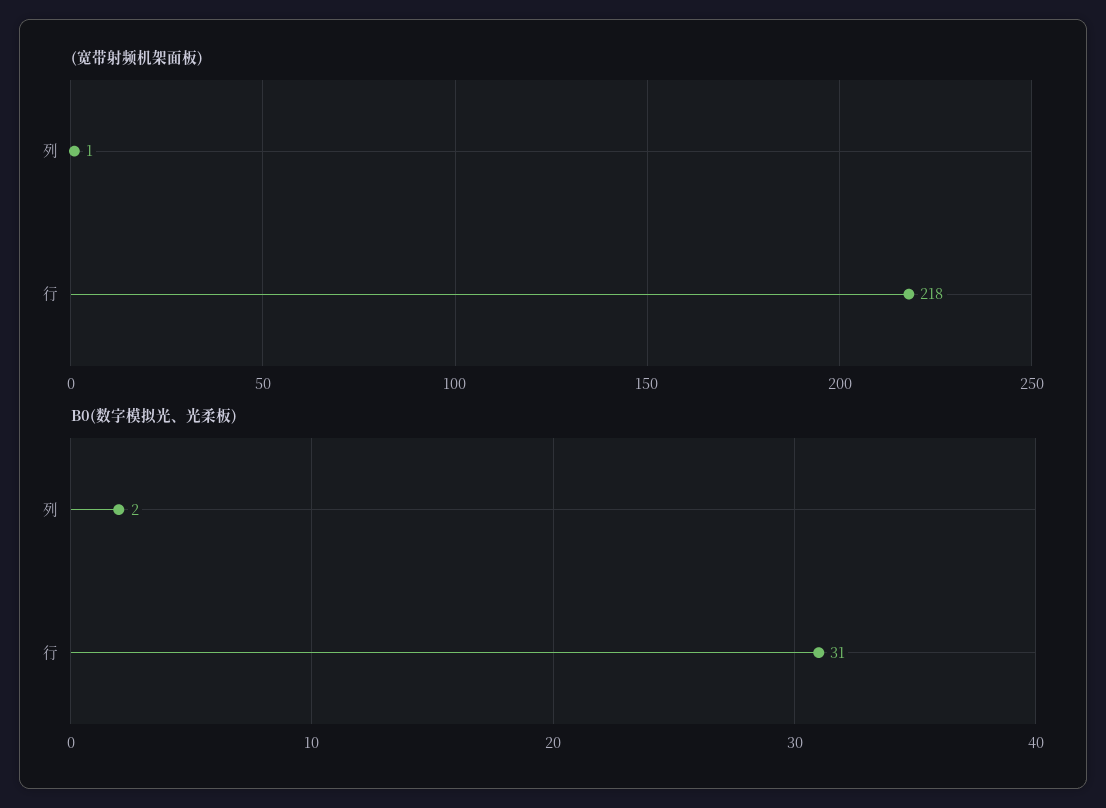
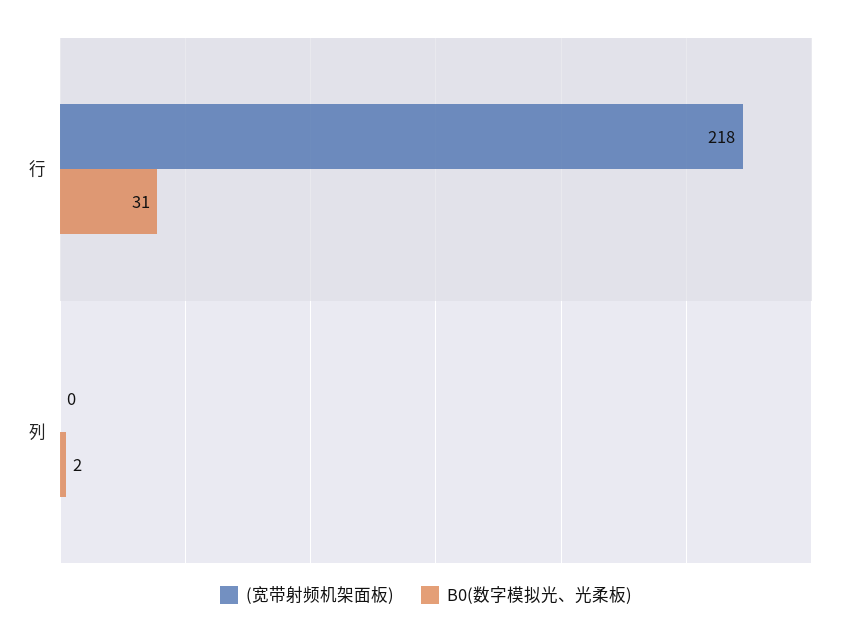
(宽带射频机架面板), 列: 1 -> 0

